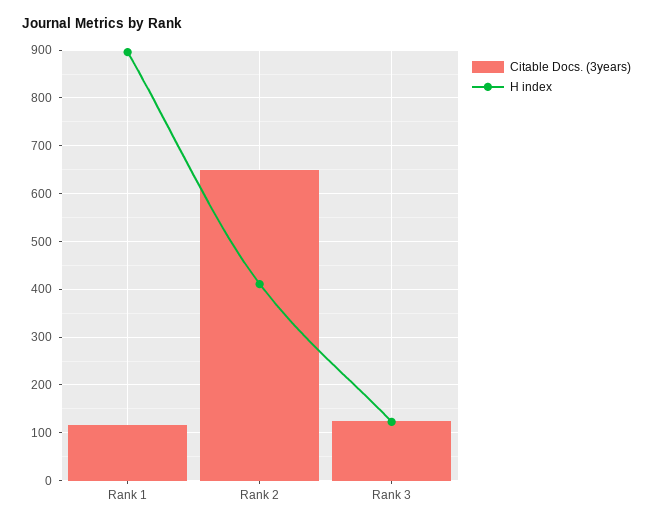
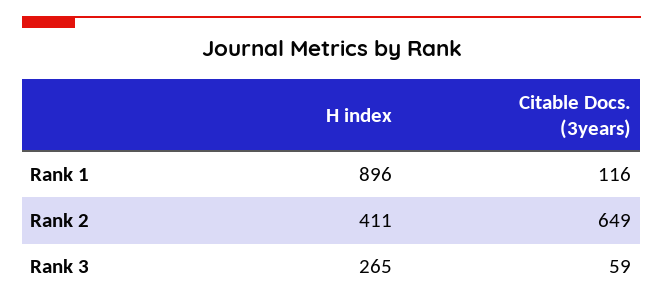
Citable Docs. (3years), Rank 3: 120 -> 59
H index, Rank 3: 120 -> 265

